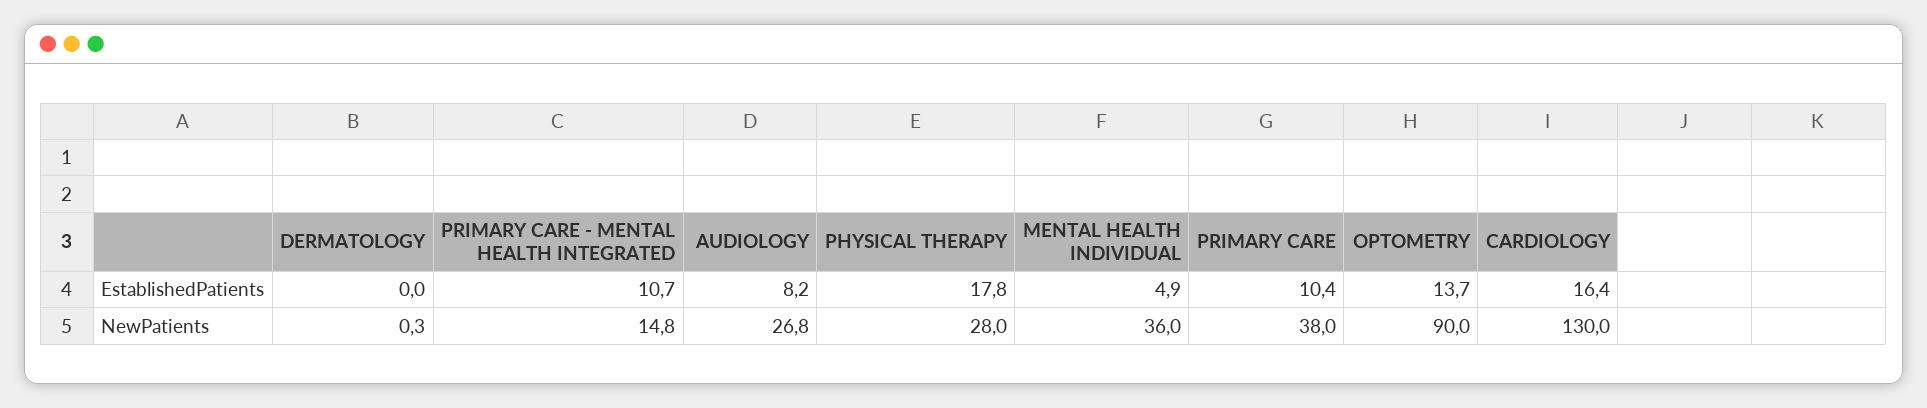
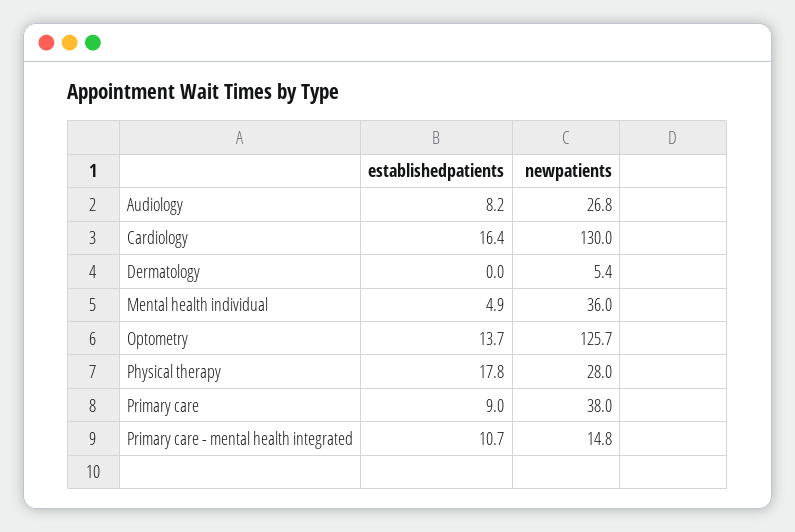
PRIMARY CARE, EstablishedPatients: 10.4 -> 9
DERMATOLOGY, NewPatients: 0.3 -> 5.4
OPTOMETRY, NewPatients: 90 -> 125.7

